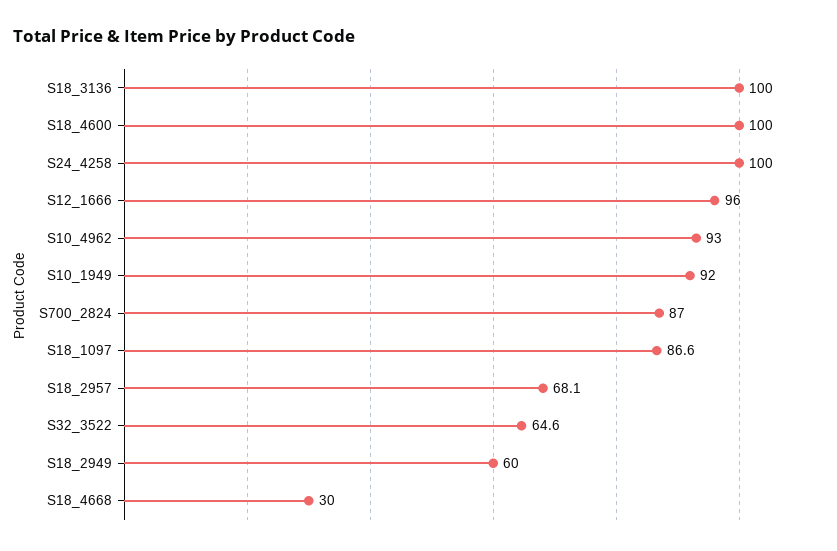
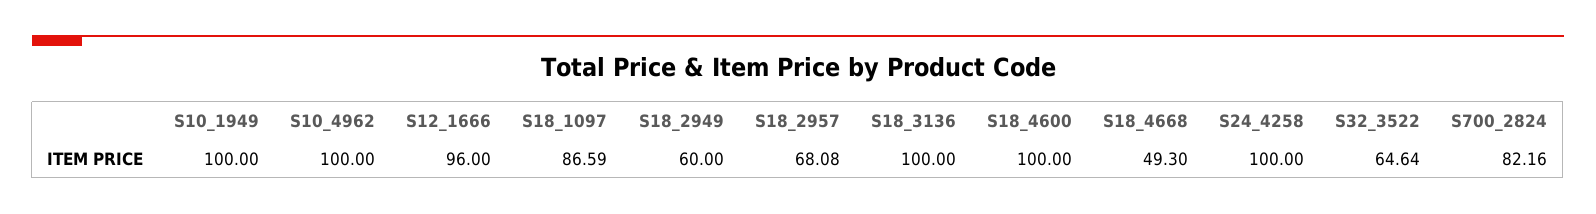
S10_4962: 93 -> 100
S10_1949: 92 -> 100
S700_2824: 87 -> 82.16
S18_4668: 30 -> 49.3

